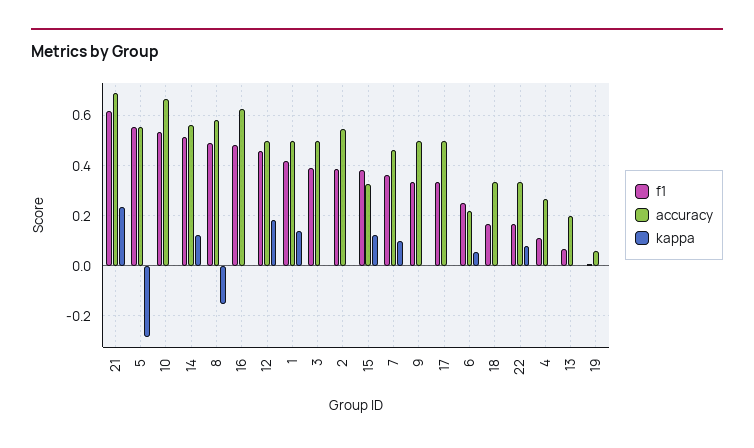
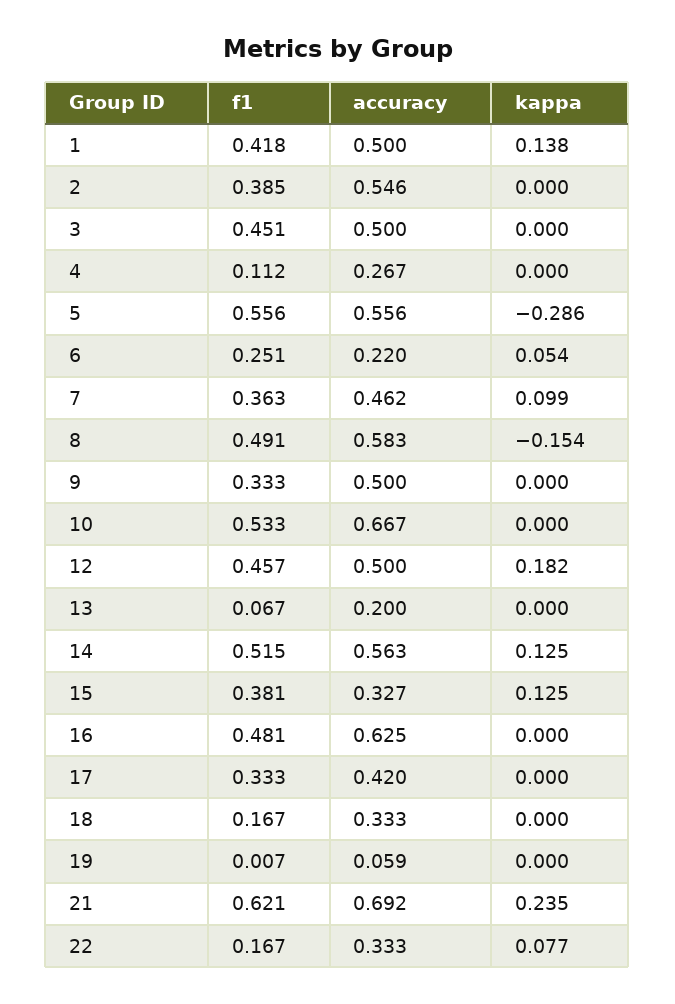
f1, 3: 0.4 -> 0.451
accuracy, 17: 0.5 -> 0.42

